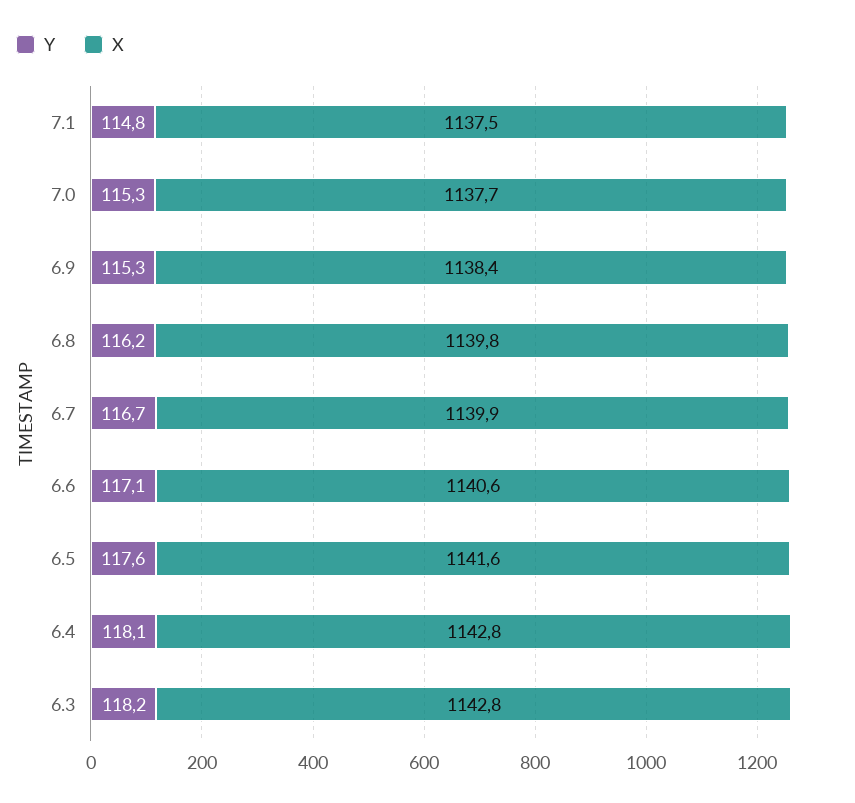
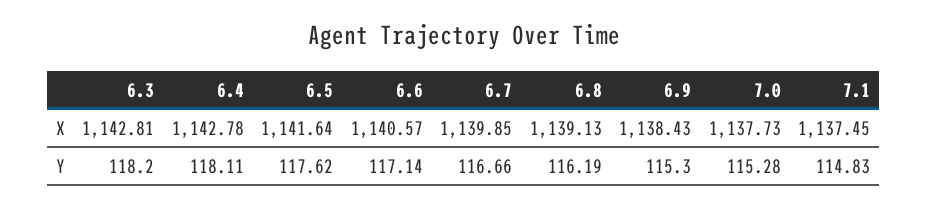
X, 6.8: 1139.8 -> 1139.13

